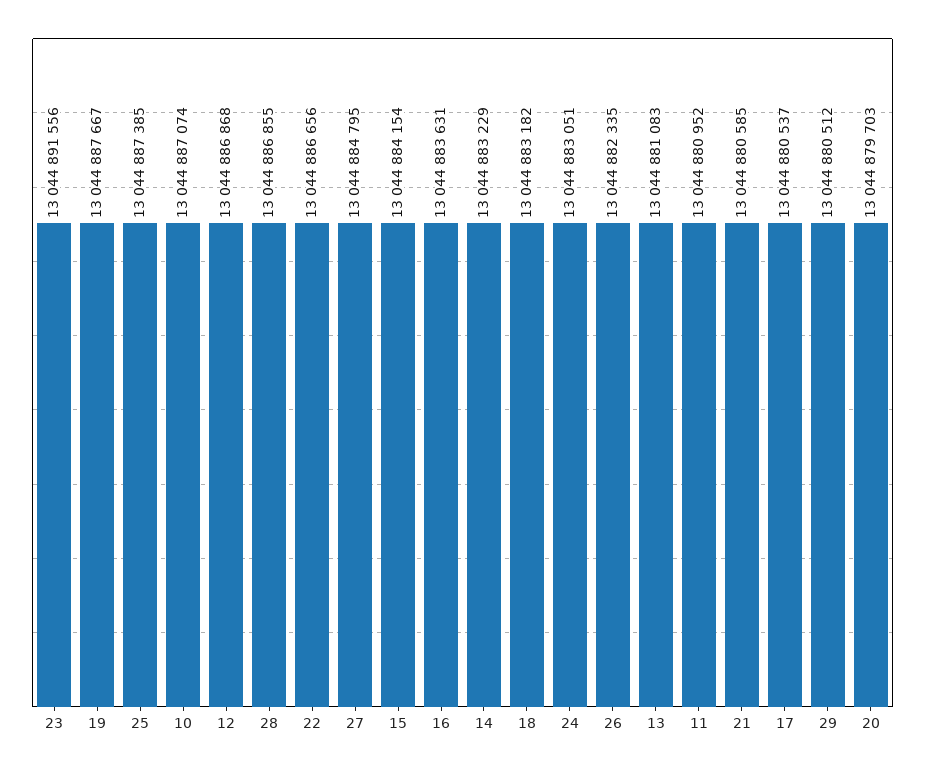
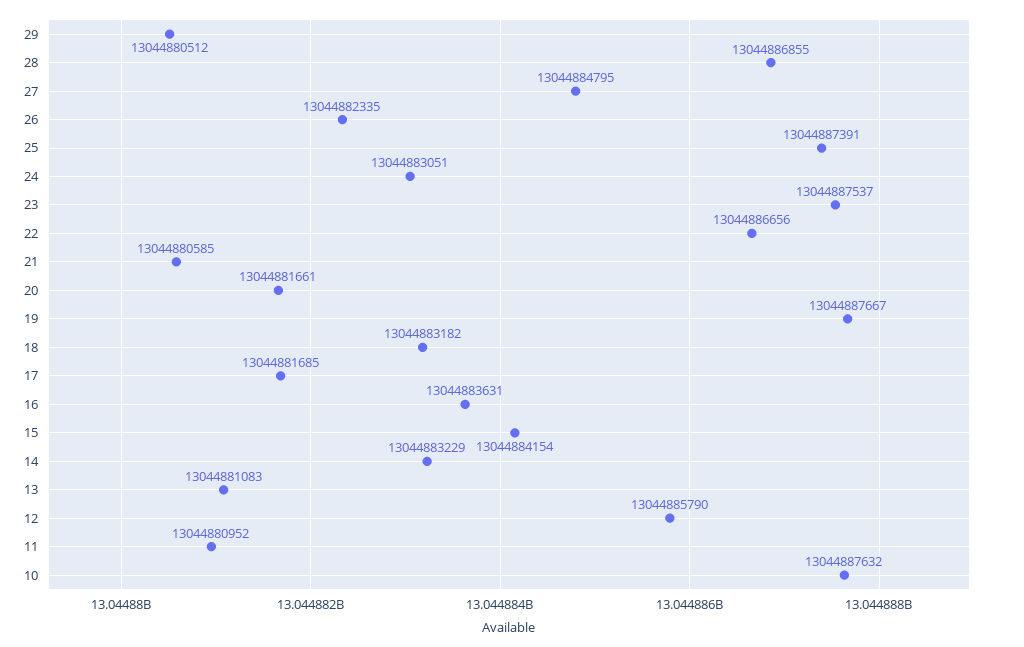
23: 13044891556 -> 13044887537
25: 13044887385 -> 13044887391
10: 13044887074 -> 13044887632
12: 13044886868 -> 13044885790
17: 13044880537 -> 13044881685
20: 13044879703 -> 13044881661

